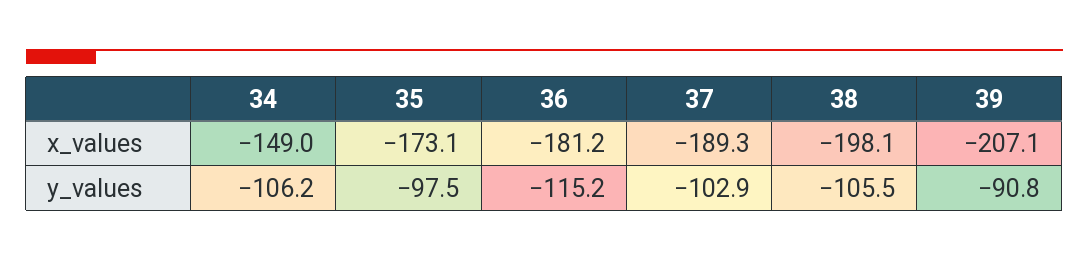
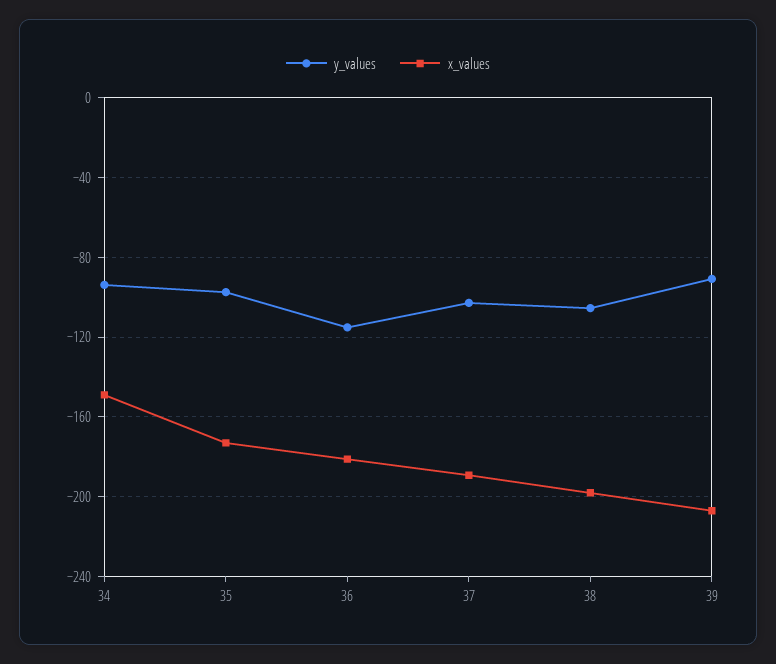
y_values, 34: -106.2 -> -95

